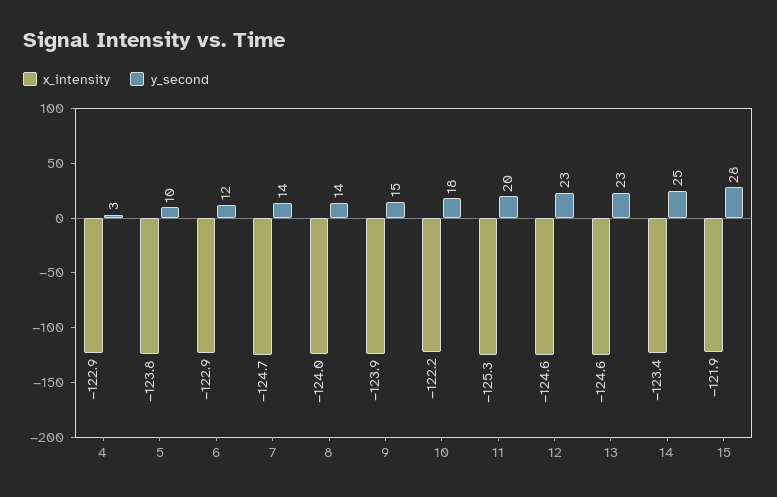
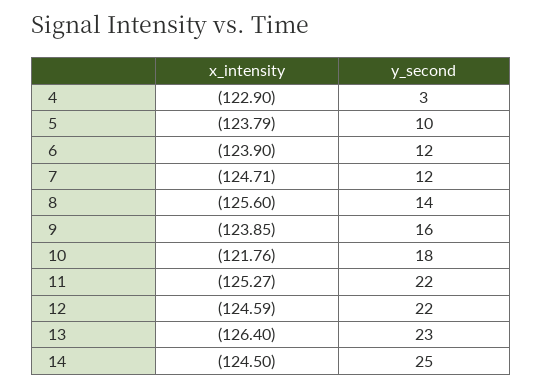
x_intensity, 6: -122.9 -> -123.9
y_second, 7: 14 -> 12
x_intensity, 8: -124 -> -125.6
y_second, 9: 15 -> 16
x_intensity, 10: -122.2 -> -121.76
y_second, 11: 20 -> 22
y_second, 12: 23 -> 22
x_intensity, 13: -124.6 -> -126.4
x_intensity, 14: -123.4 -> -124.5
x_intensity, 15: -121.9 -> none
y_second, 15: 28 -> none

